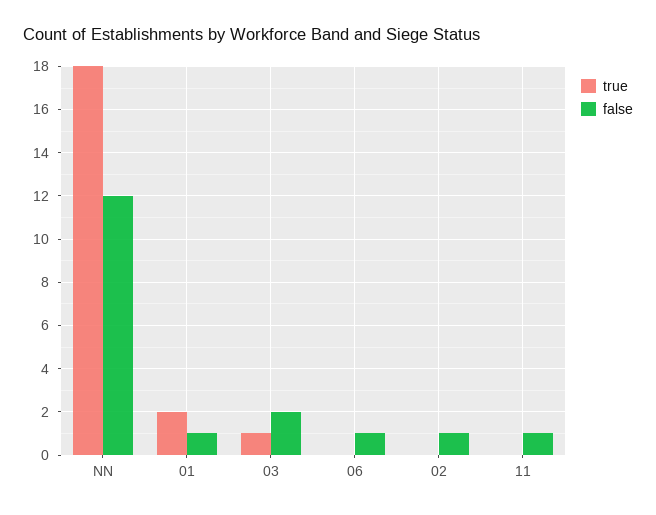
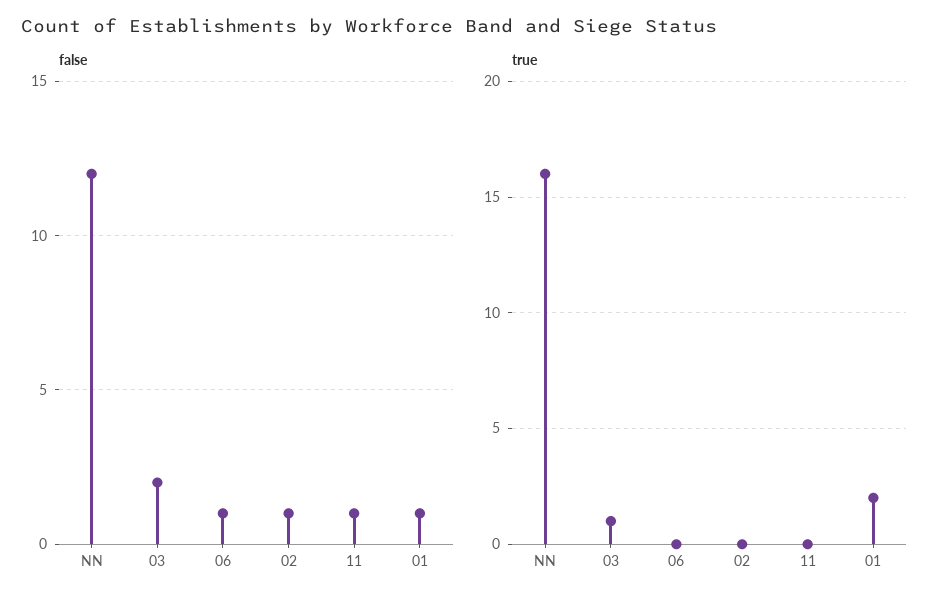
true, NN: 18 -> 16

